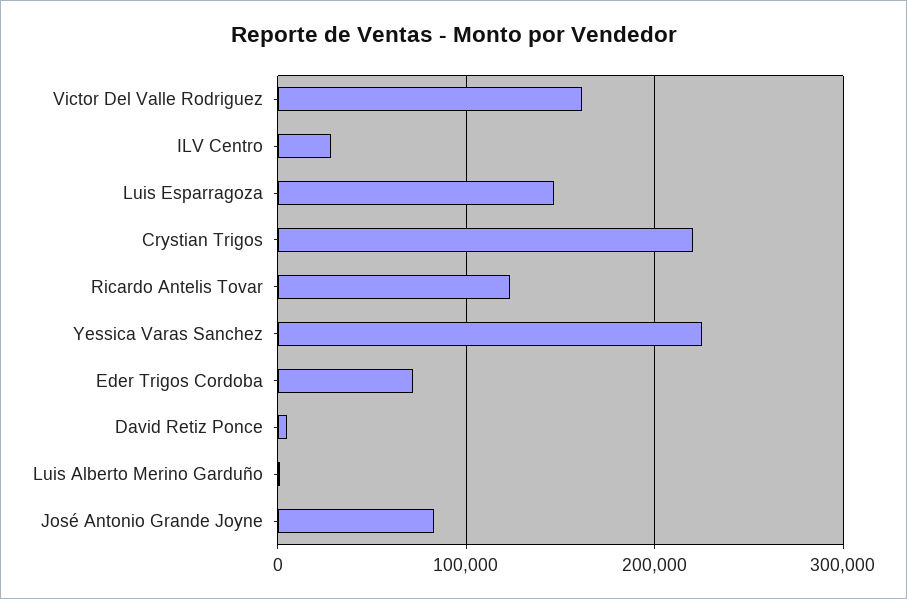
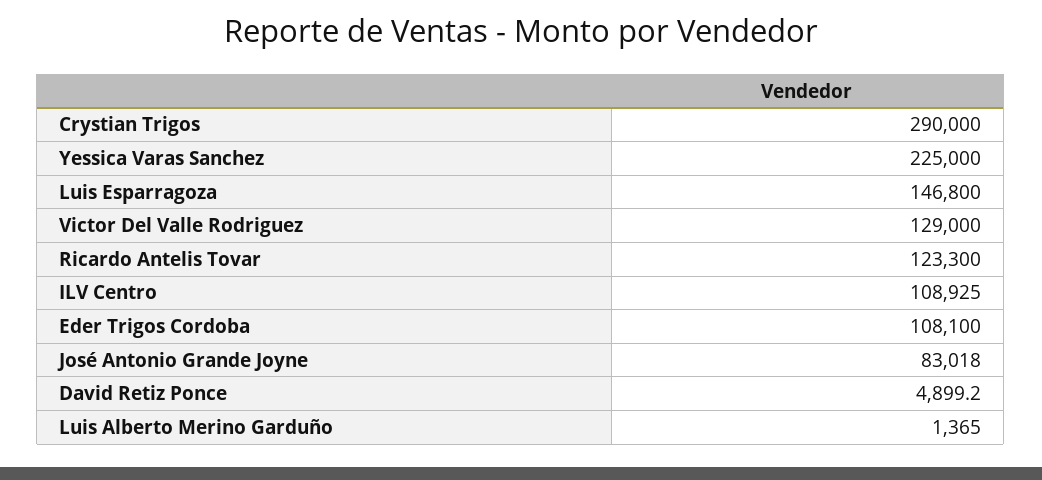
Victor Del Valle Rodriguez: 160000 -> 129000
ILV Centro: 30000 -> 108925
Crystian Trigos: 220000 -> 290000
Eder Trigos Cordoba: 70000 -> 108100

